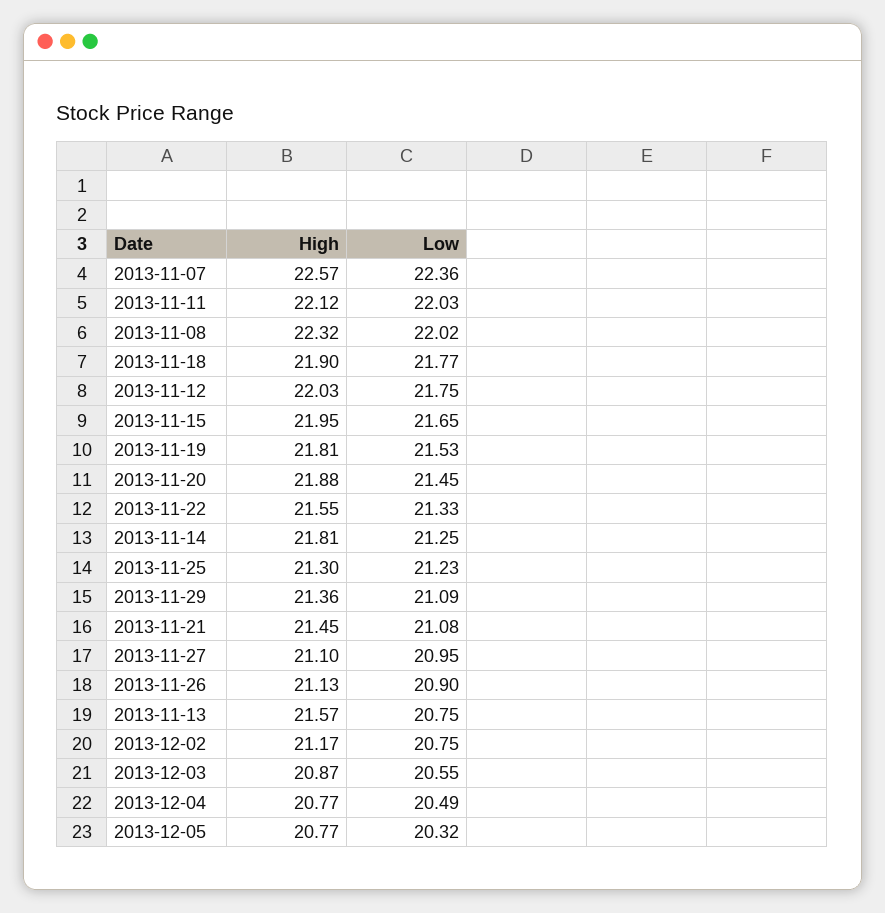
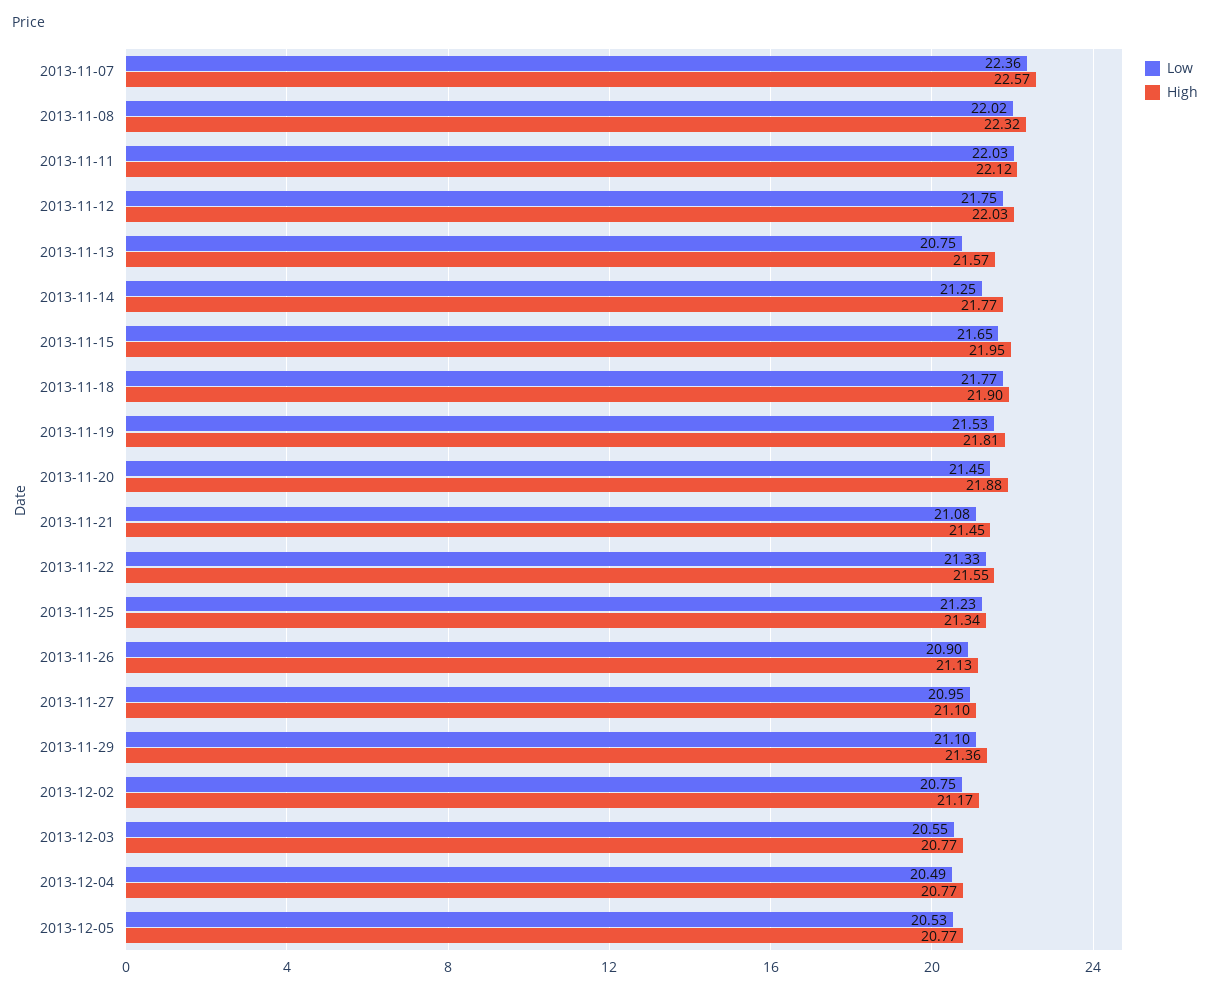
High, 2013-11-14: 21.81 -> 21.77
High, 2013-11-25: 21.3 -> 21.34
Low, 2013-11-29: 21.09 -> 21.1
High, 2013-12-03: 20.87 -> 20.77
Low, 2013-12-05: 20.32 -> 20.53

